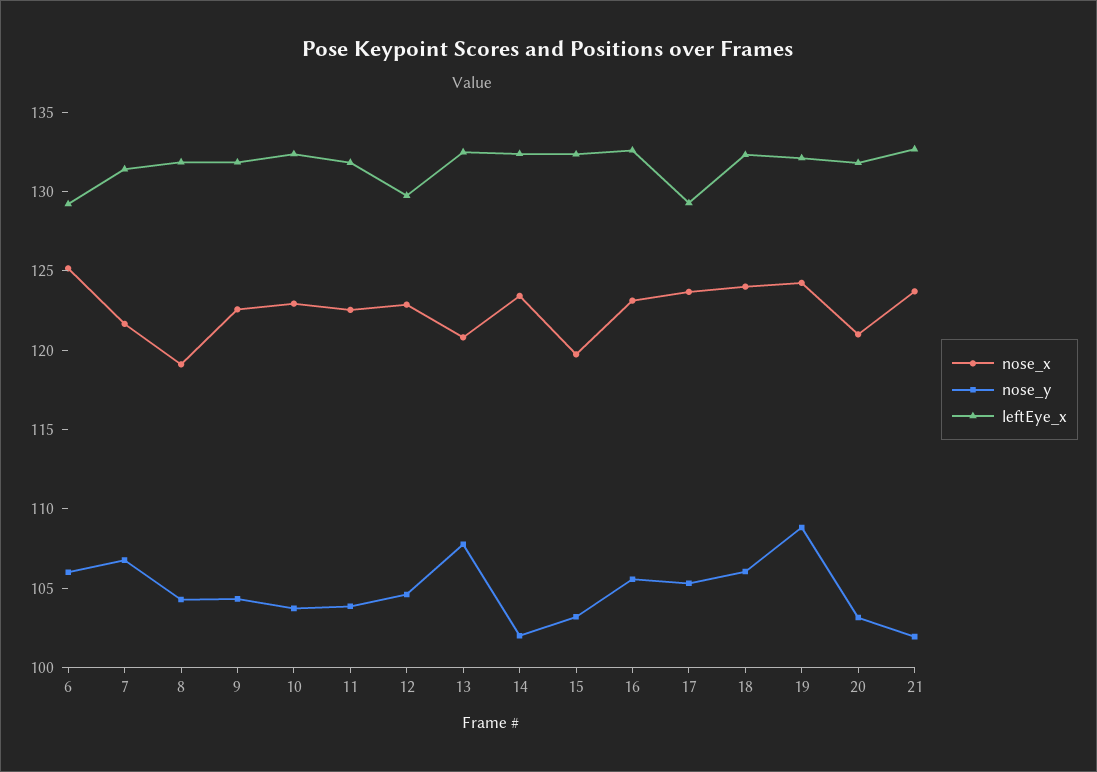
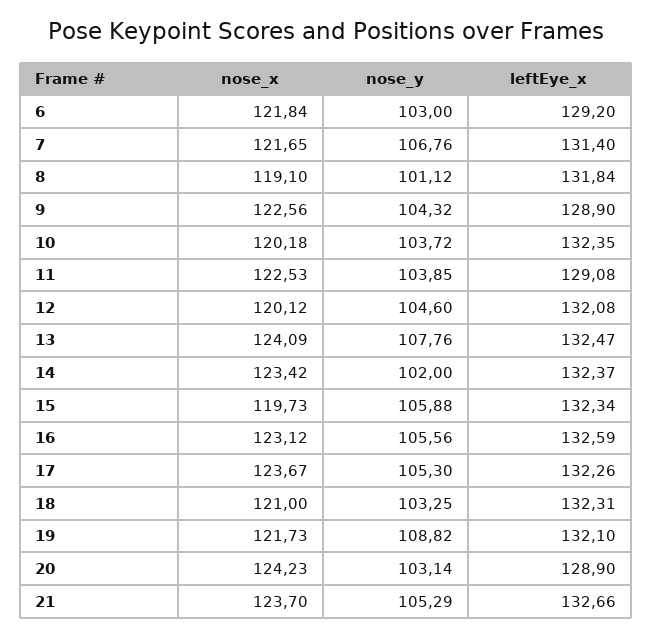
nose_x, 6: 125 -> 121.84
nose_y, 6: 106 -> 103
nose_y, 8: 104 -> 101.12
leftEye_x, 9: 132 -> 128.9
nose_x, 10: 123 -> 120.18
leftEye_x, 11: 132 -> 129.08
nose_x, 12: 123 -> 120.12
leftEye_x, 12: 130 -> 132.08
nose_x, 13: 121 -> 124.09
nose_y, 15: 103 -> 105.88
leftEye_x, 17: 129 -> 132.26
nose_x, 18: 124 -> 121
nose_y, 18: 106 -> 103.25
nose_x, 19: 124 -> 121.73
nose_x, 20: 121 -> 124.23
leftEye_x, 20: 132 -> 128.9
nose_y, 21: 102 -> 105.29

